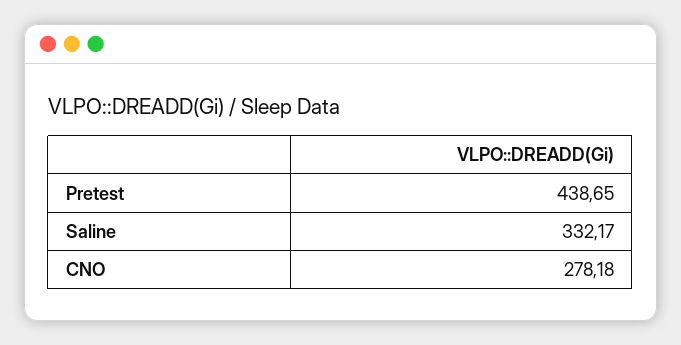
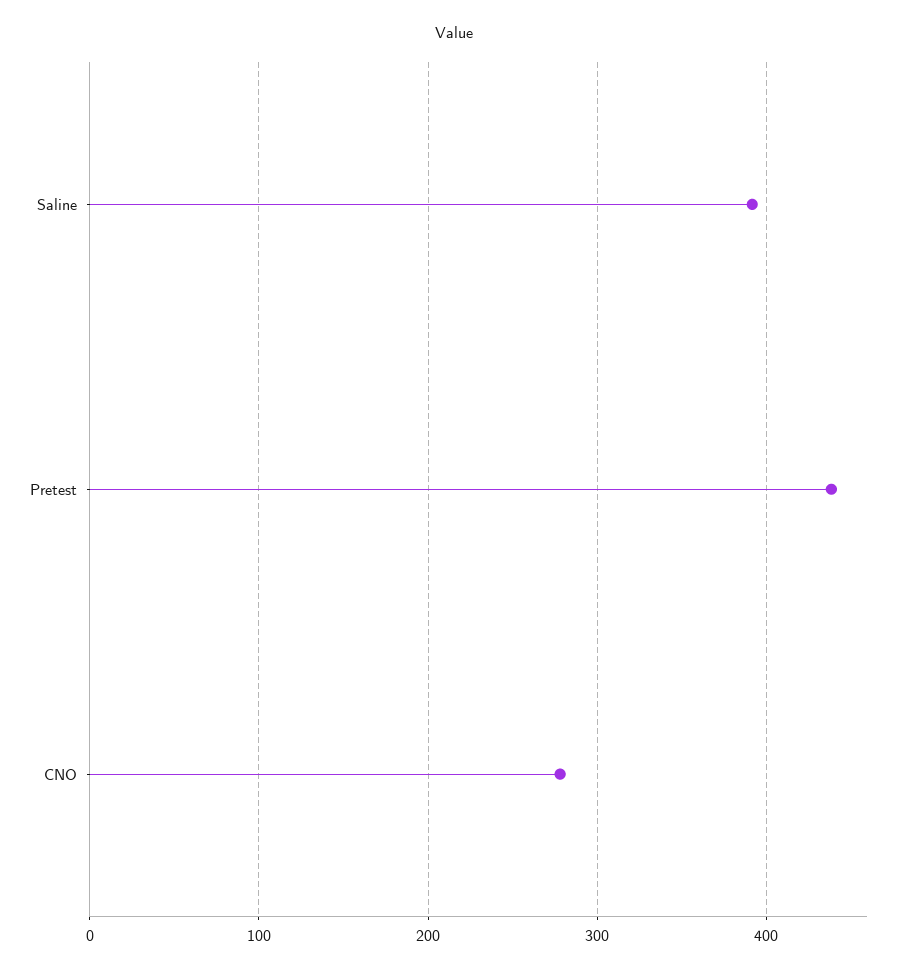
Saline: 332.17 -> 390

